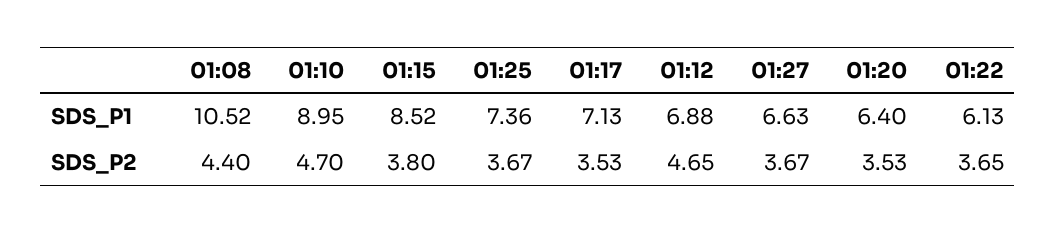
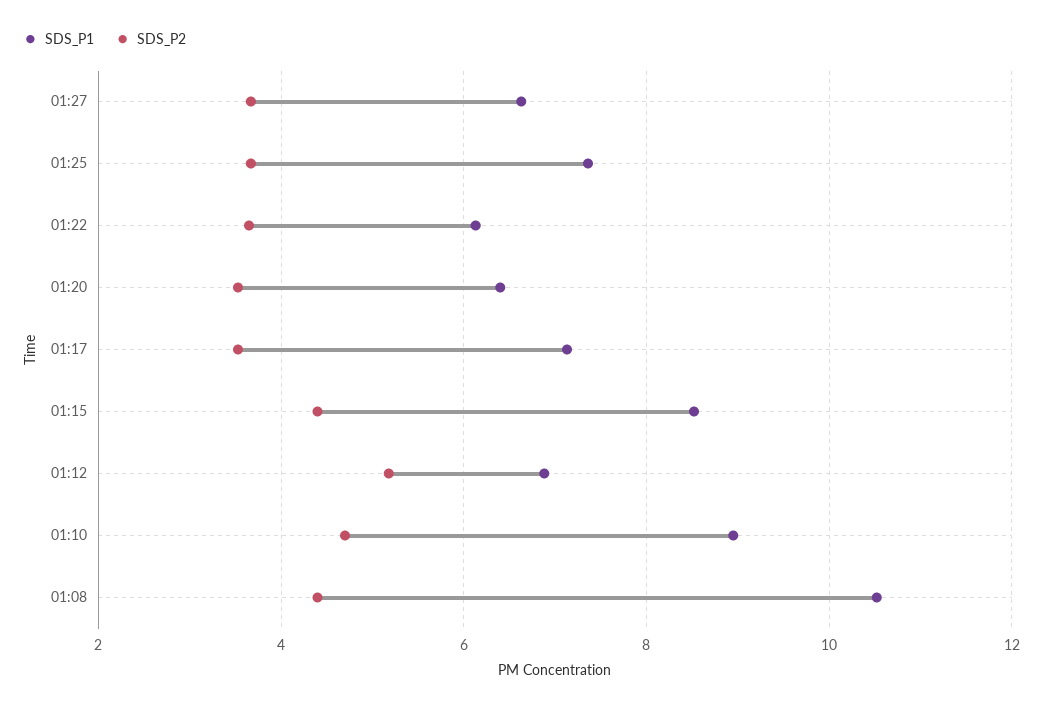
SDS_P2, 01:15: 3.8 -> 4.4
SDS_P2, 01:12: 4.65 -> 5.2

